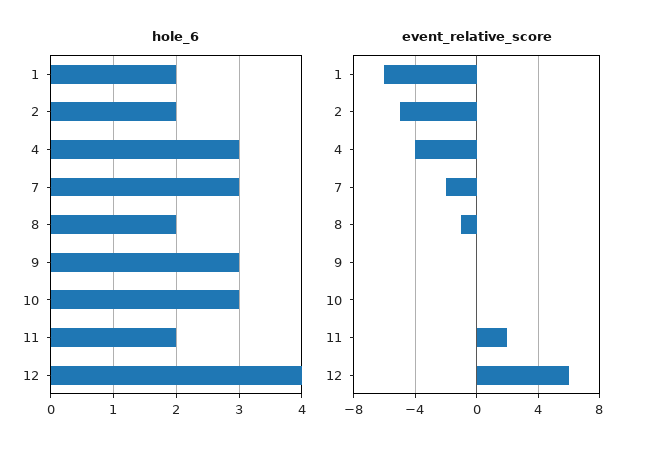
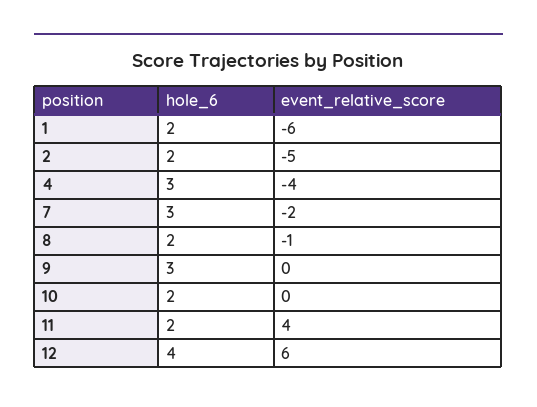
hole_6, 10: 3 -> 2
event_relative_score, 11: 2 -> 4

